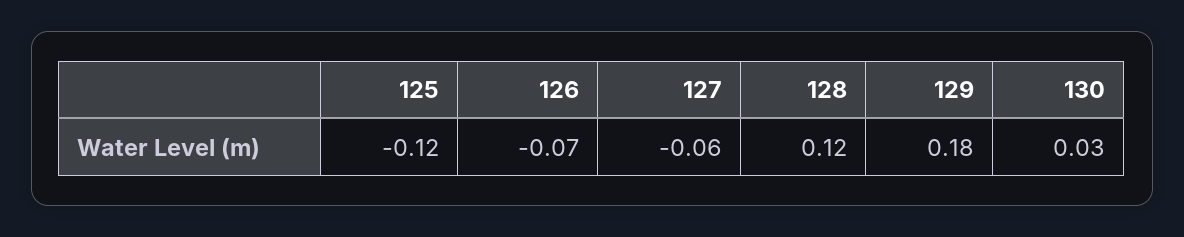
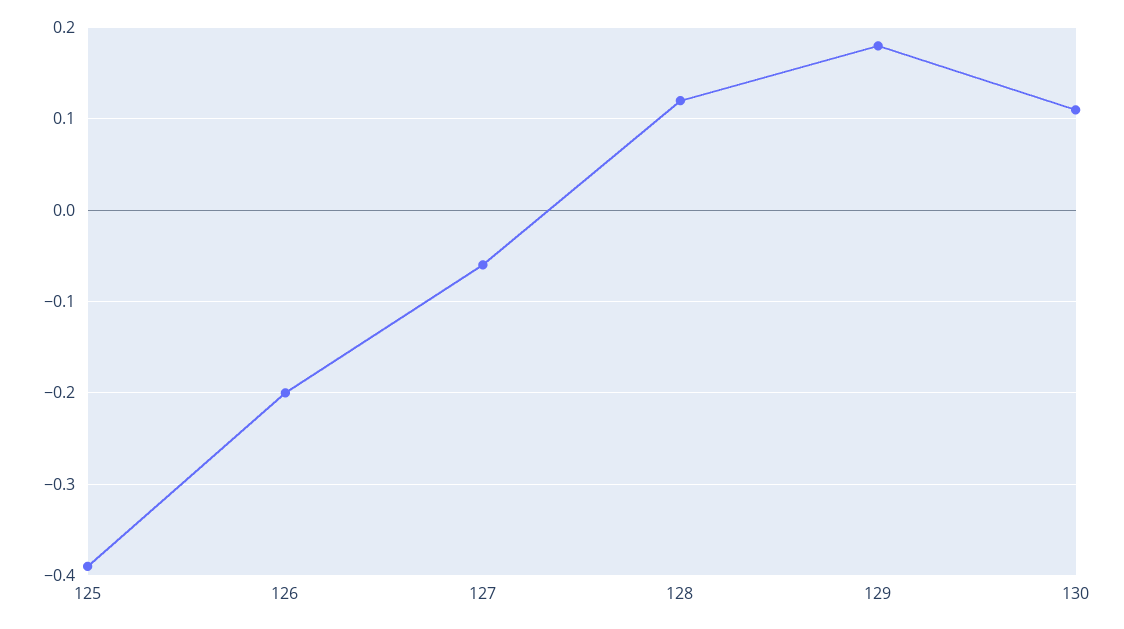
125: -0.12 -> -0.39
126: -0.07 -> -0.2
130: 0.03 -> 0.11

